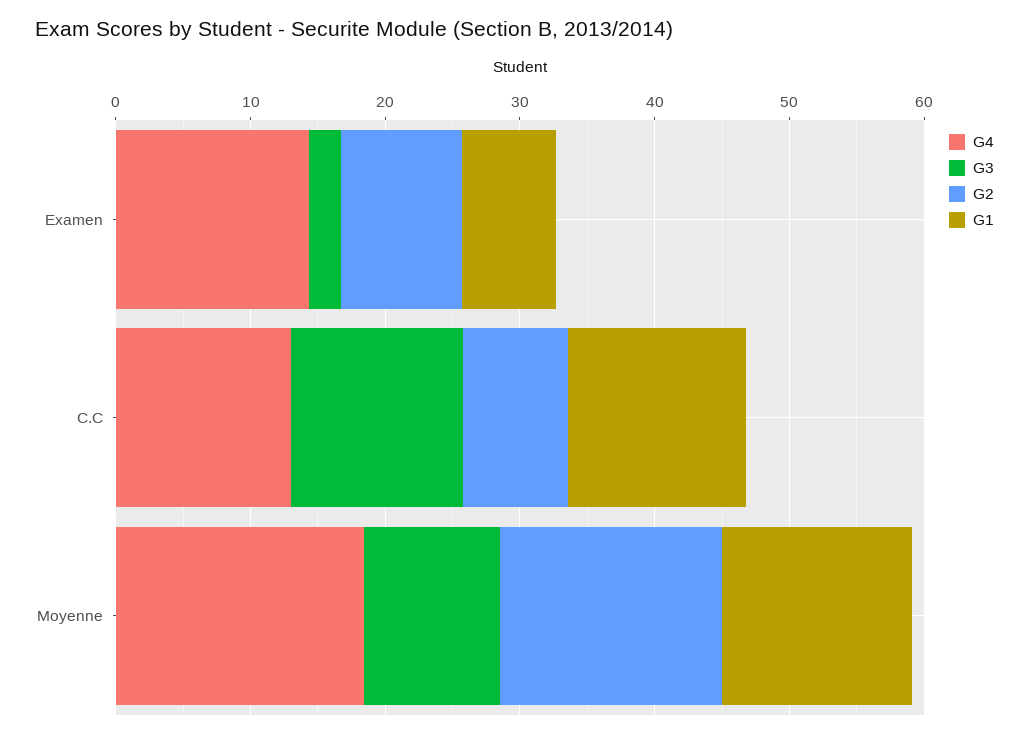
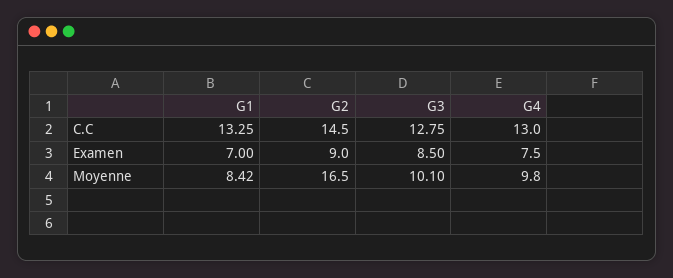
G4, Examen: 14 -> 7.5
G3, Examen: 2 -> 8.5
G2, C.C: 8 -> 14.5
G4, Moyenne: 18 -> 9.8
G1, Moyenne: 14 -> 8.42

